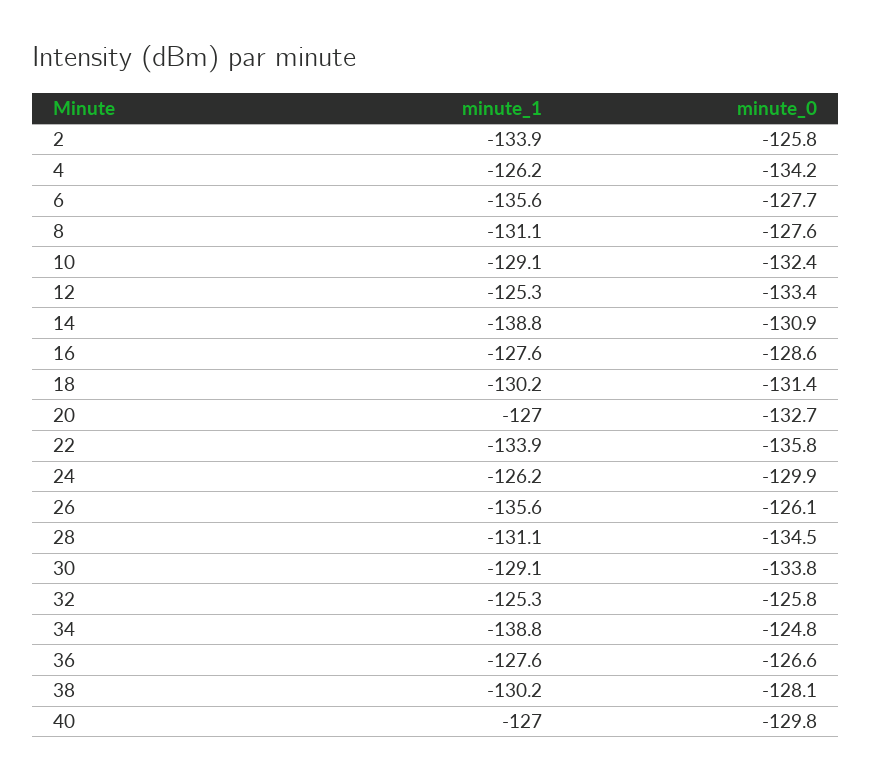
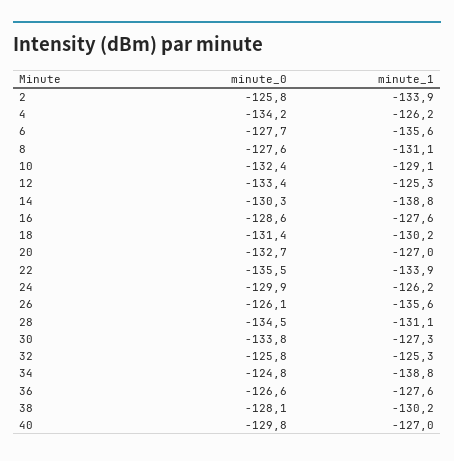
minute_0, 14: -130.9 -> -130.3
minute_0, 22: -135.8 -> -135.5
minute_1, 30: -129.1 -> -127.3

